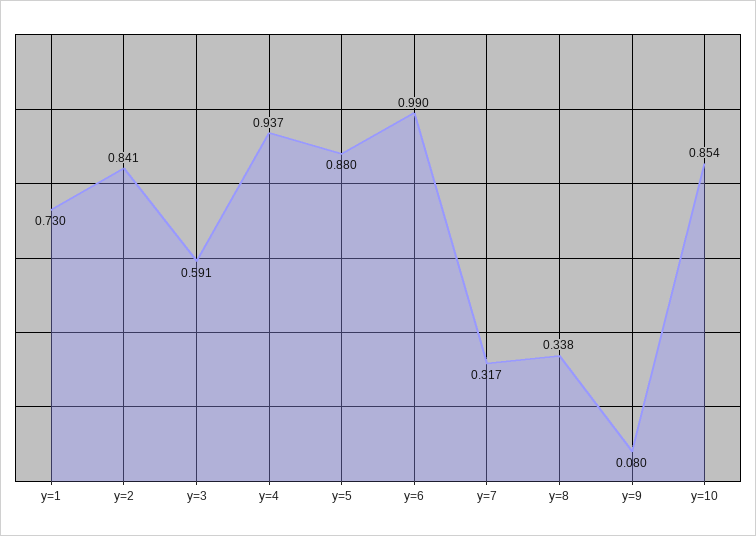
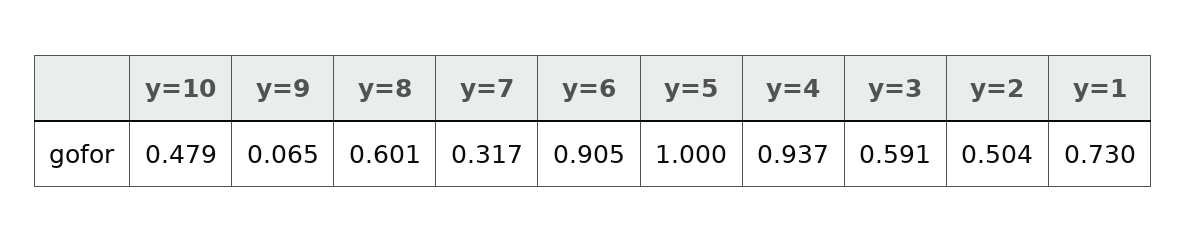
y=2: 0.841 -> 0.504
y=5: 0.88 -> 1
y=6: 0.99 -> 0.905
y=8: 0.338 -> 0.601
y=9: 0.08 -> 0.065
y=10: 0.854 -> 0.479

